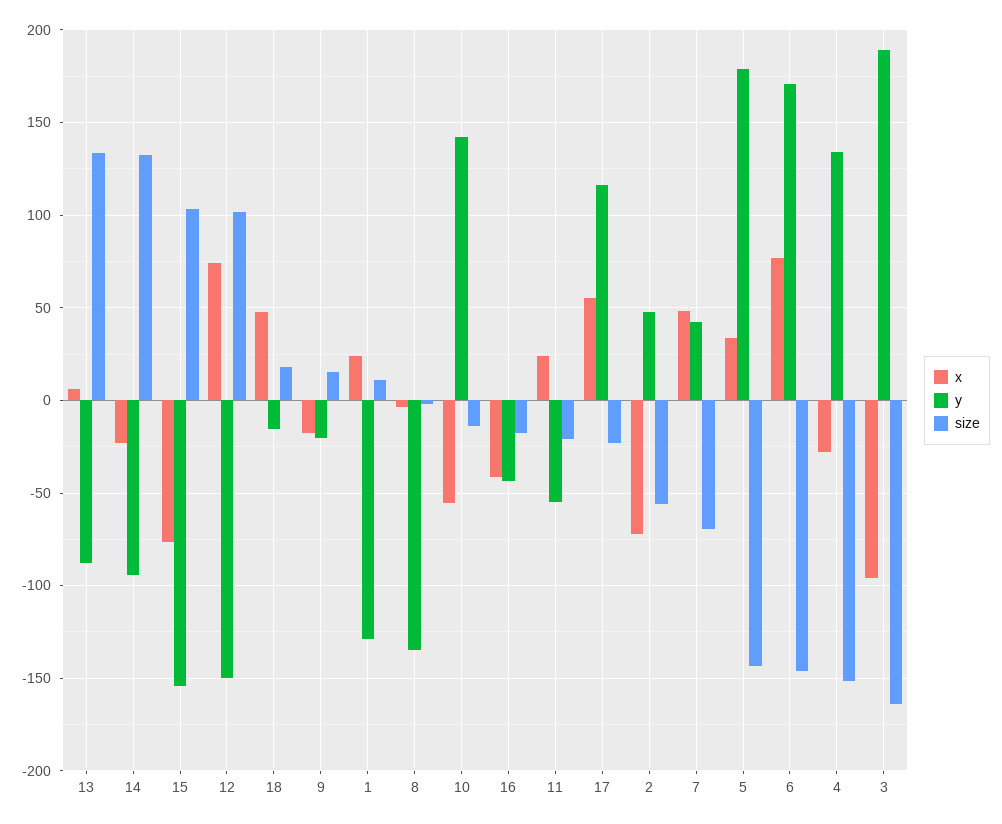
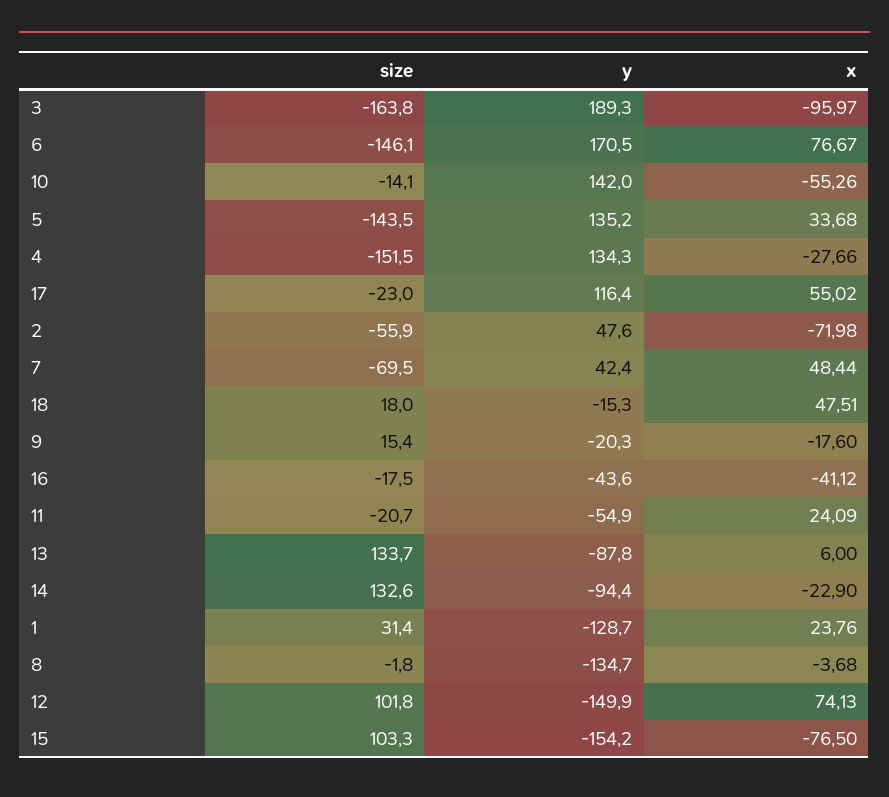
size, 1: 10 -> 31.4
y, 5: 180 -> 135.2

